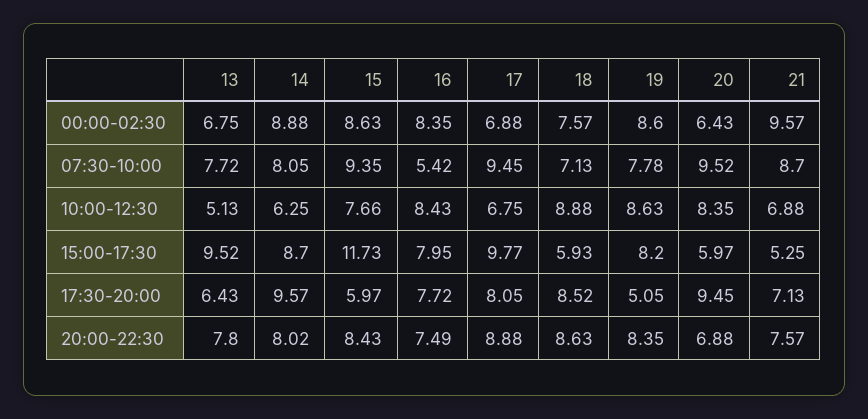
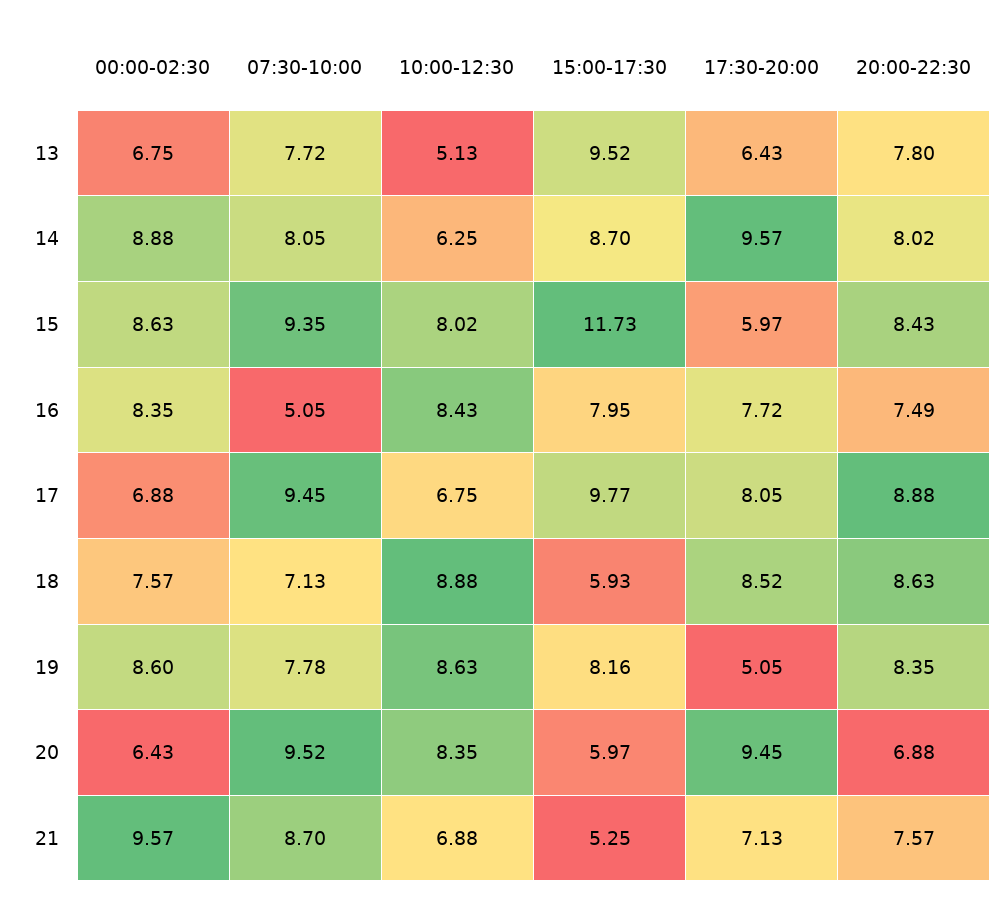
16, 07:30-10:00: 5.42 -> 5.05
15, 10:00-12:30: 7.66 -> 8.02
19, 15:00-17:30: 8.2 -> 8.16

